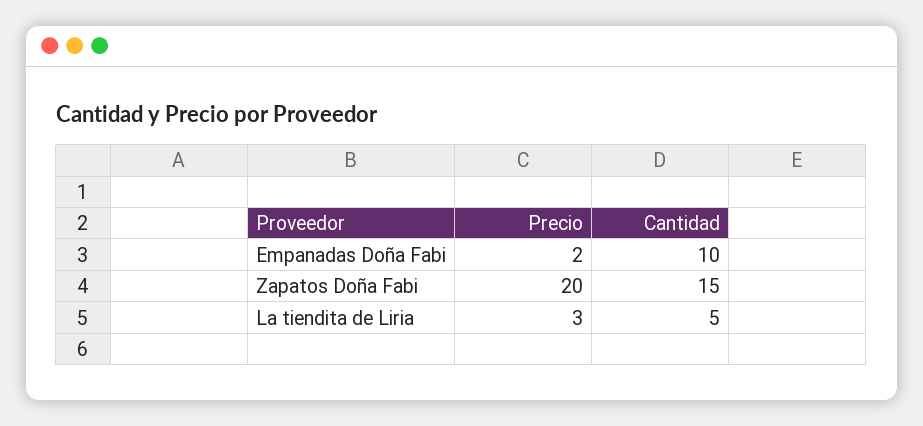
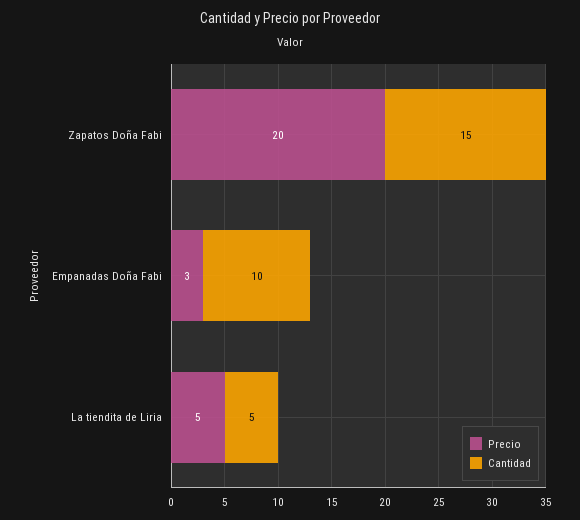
Precio, Empanadas Doña Fabi: 2 -> 3
Precio, La tiendita de Liria: 3 -> 5

